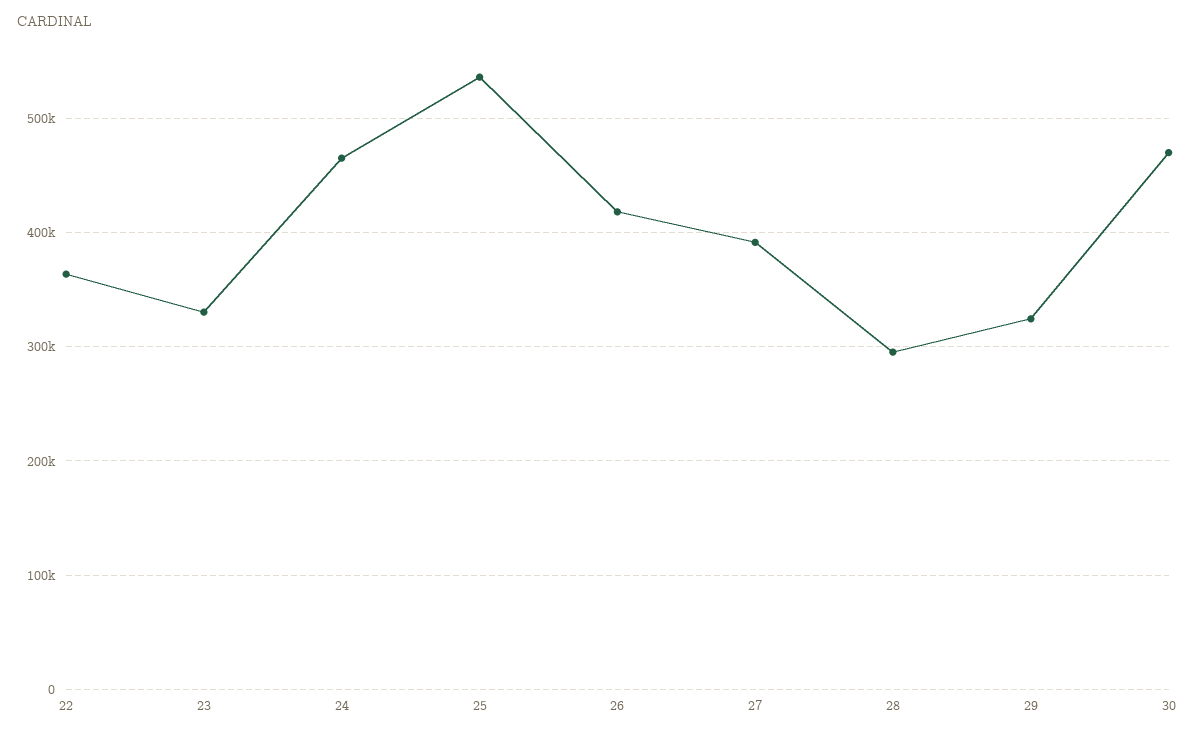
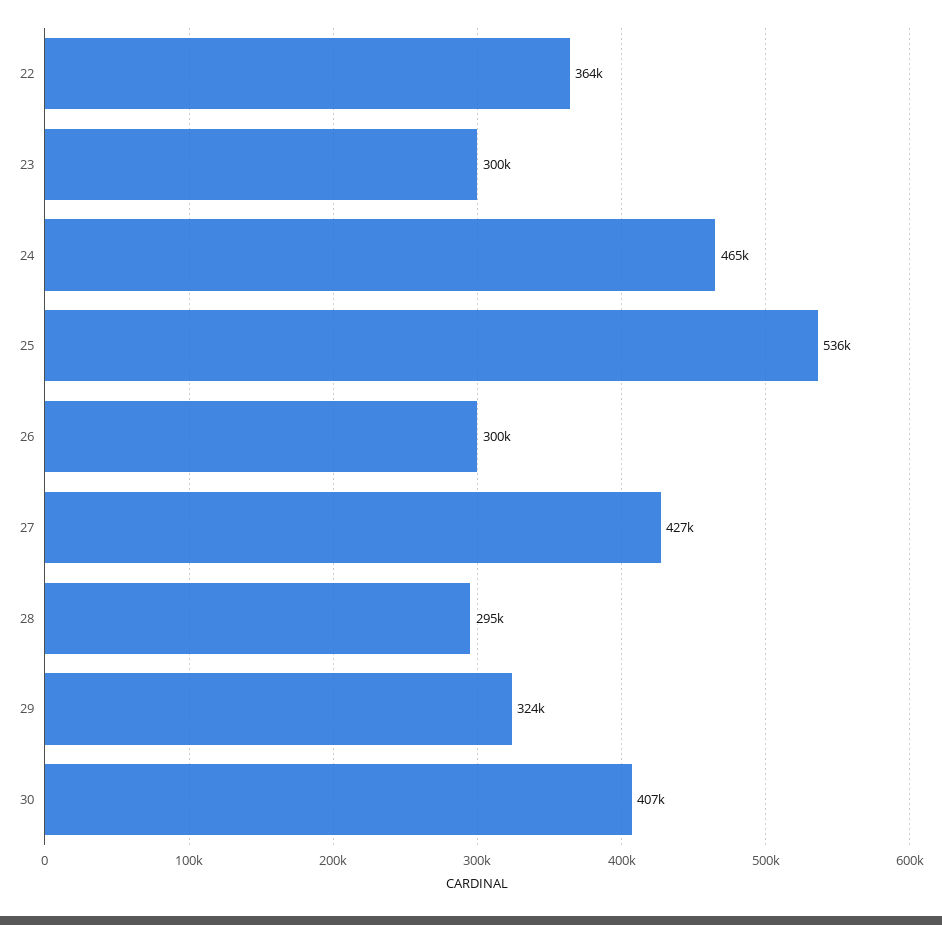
23: 330000 -> 300000
26: 420000 -> 300000
27: 390000 -> 427000
30: 470000 -> 407000

